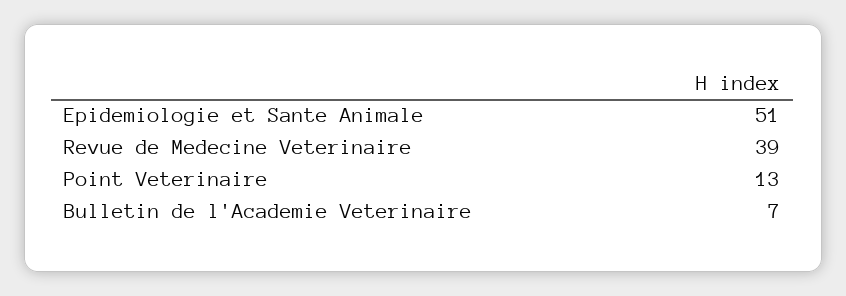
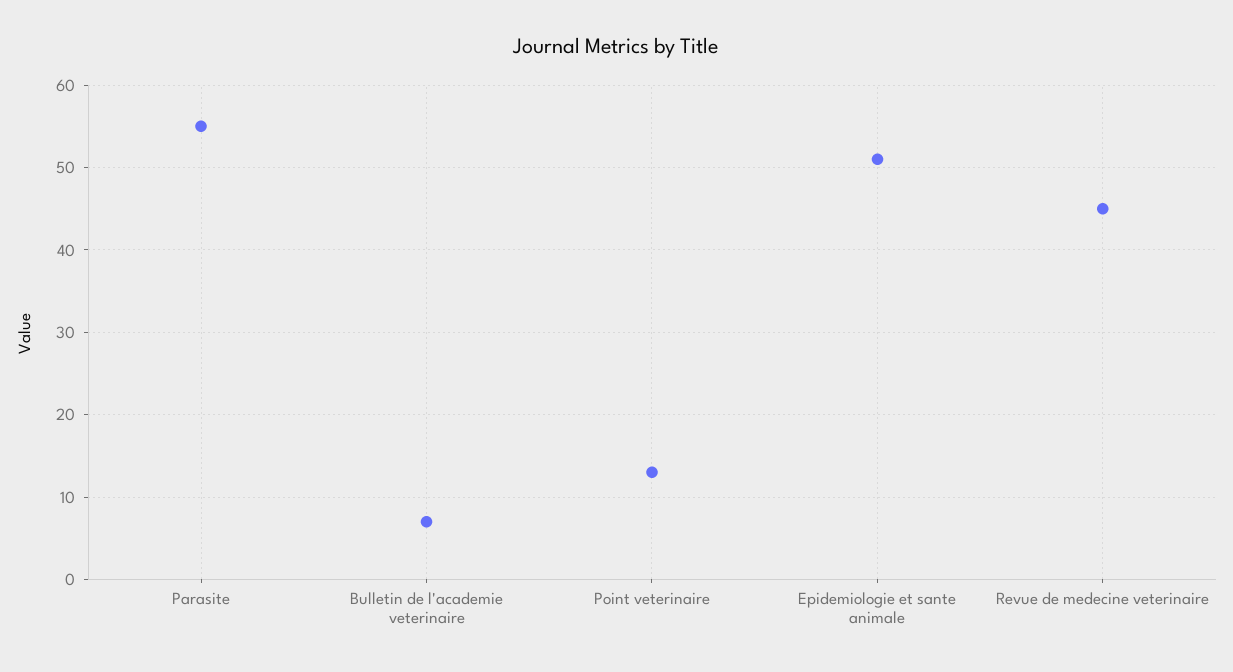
Revue de Medecine Veterinaire: 39 -> 45
Parasite: none -> 55

